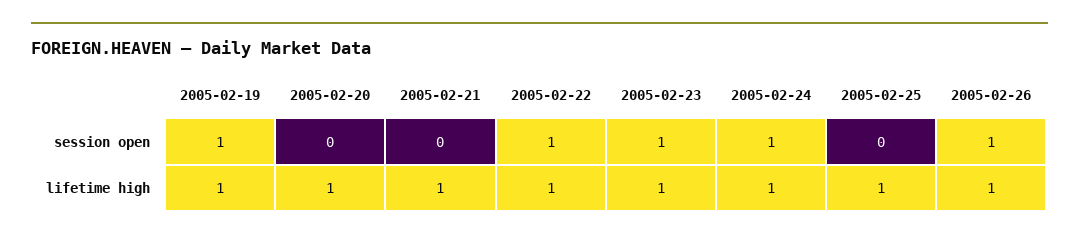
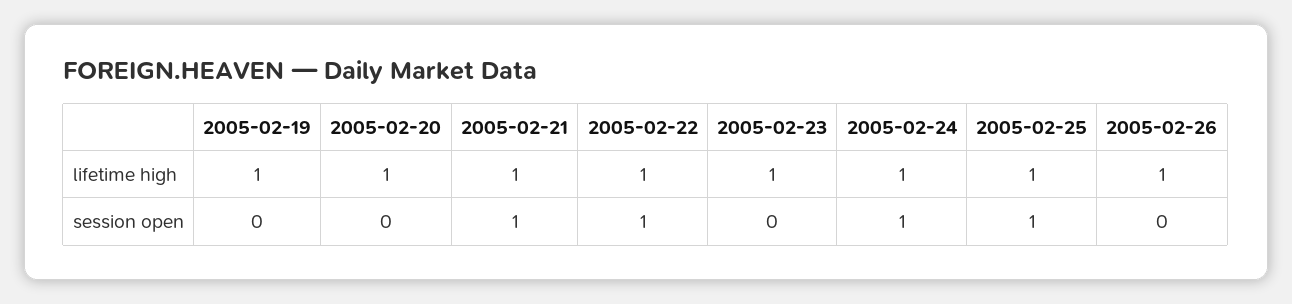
2005-02-19, session open: 1 -> 0
2005-02-21, session open: 0 -> 1
2005-02-23, session open: 1 -> 0
2005-02-25, session open: 0 -> 1
2005-02-26, session open: 1 -> 0

